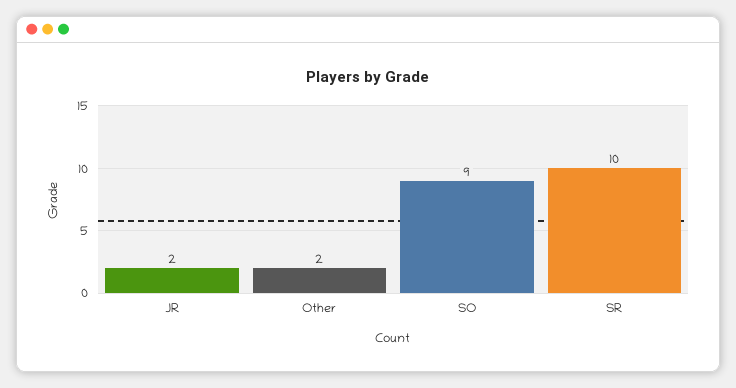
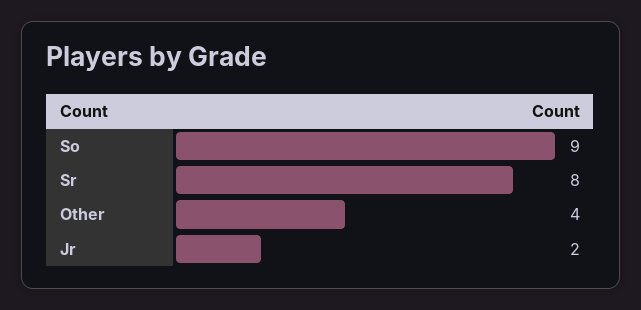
Other: 2 -> 4
SR: 10 -> 8

